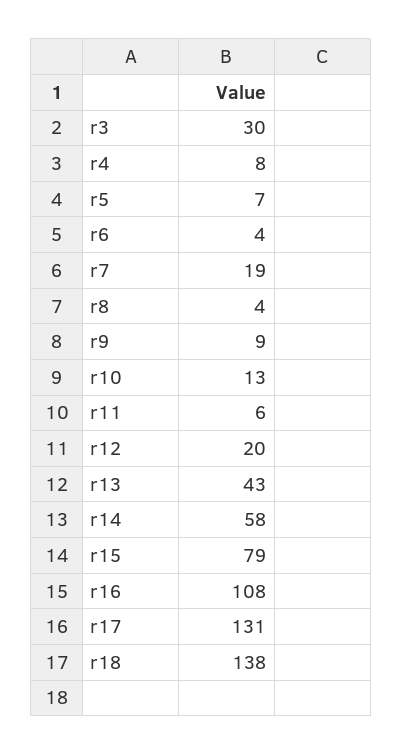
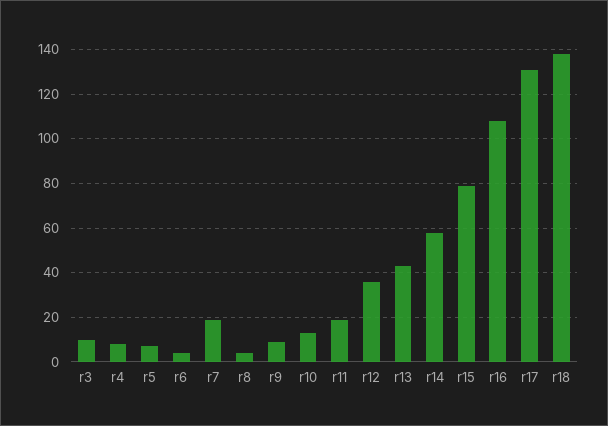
r3: 30 -> 10
r11: 6 -> 20
r12: 20 -> 35

